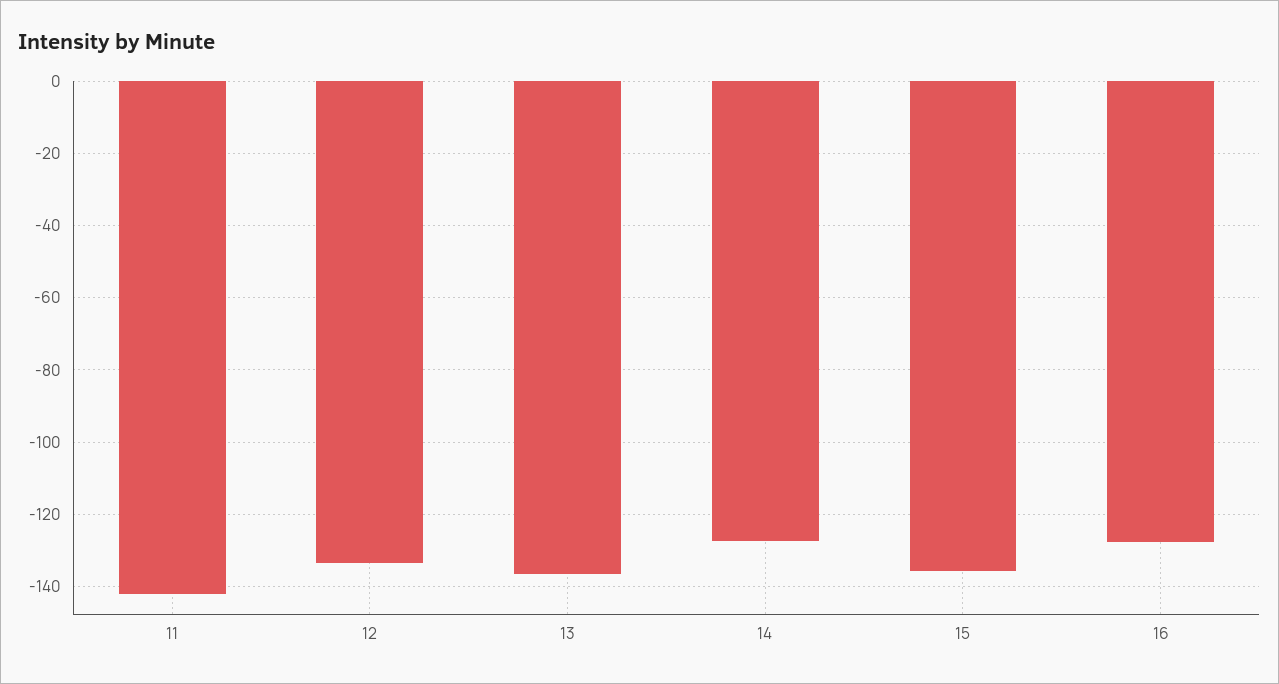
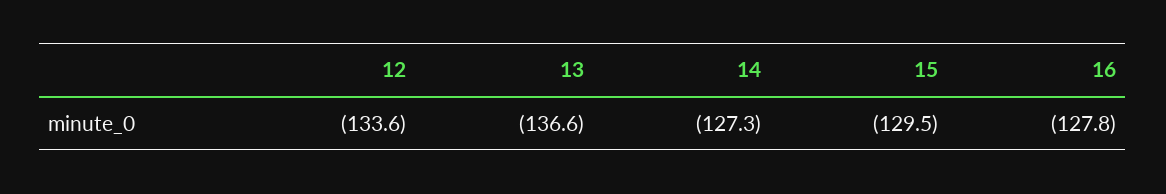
11: -142 -> none
15: -136 -> -129.5

